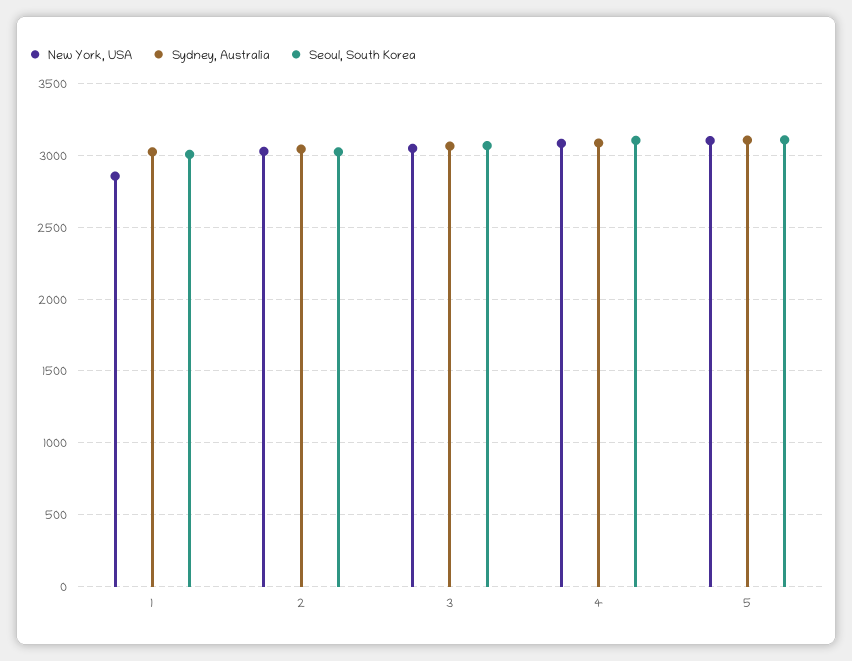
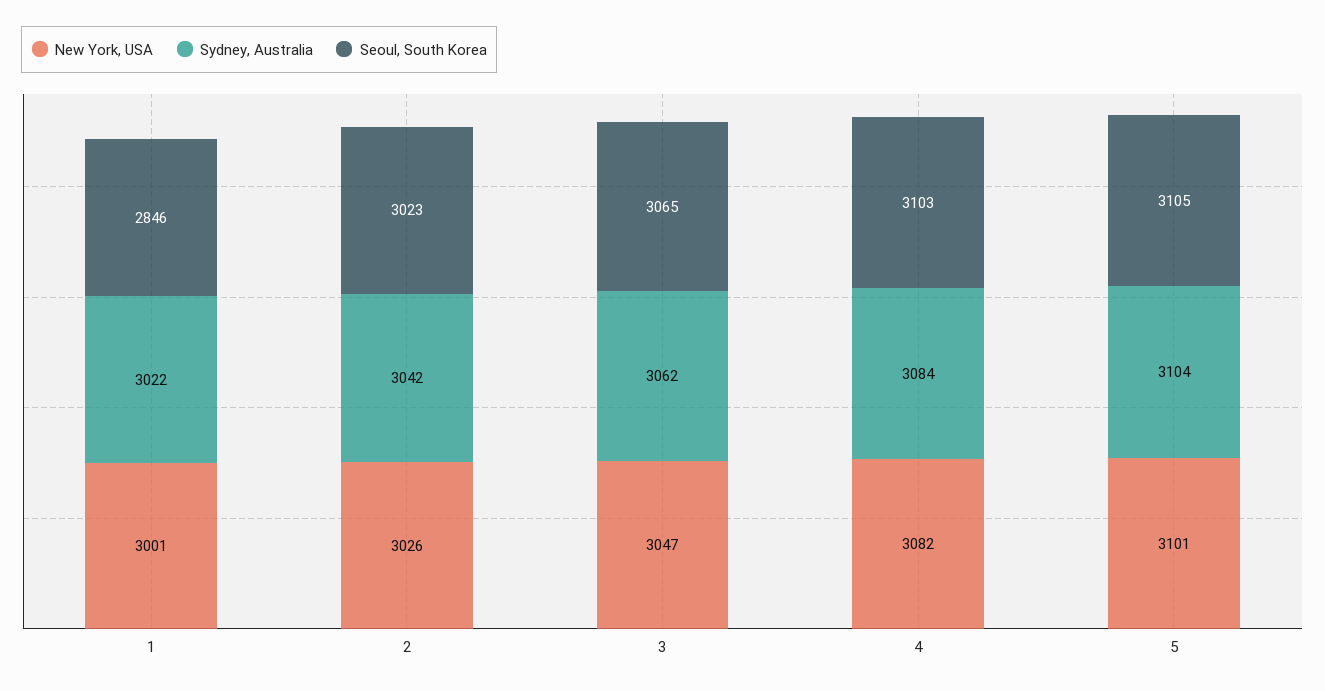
New York, USA, 1: 2850 -> 3001
Seoul, South Korea, 1: 3000 -> 2846

